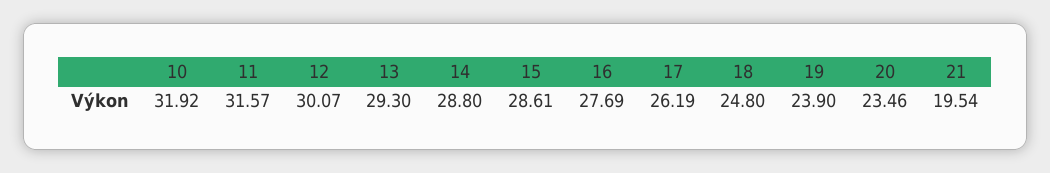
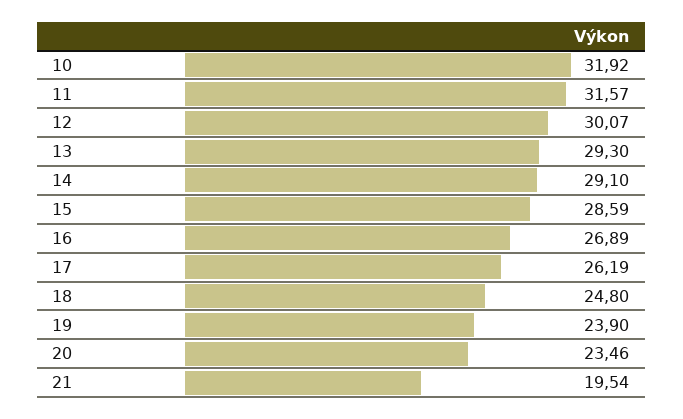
14: 28.8 -> 29.1
15: 28.61 -> 28.59
16: 27.69 -> 26.89

